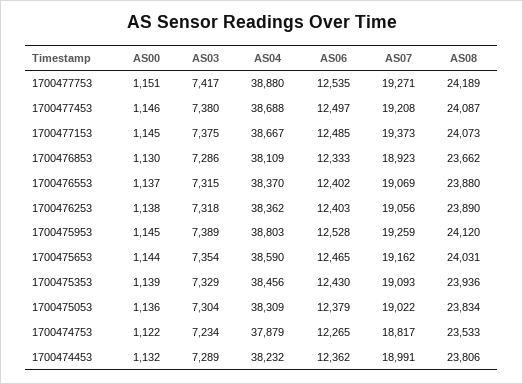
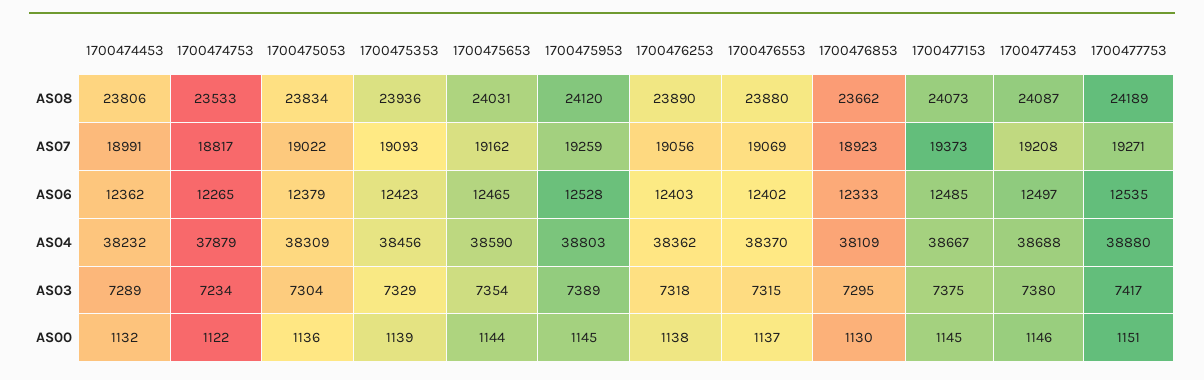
AS03, 1700476853: 7286 -> 7295
AS06, 1700475353: 12430 -> 12423

